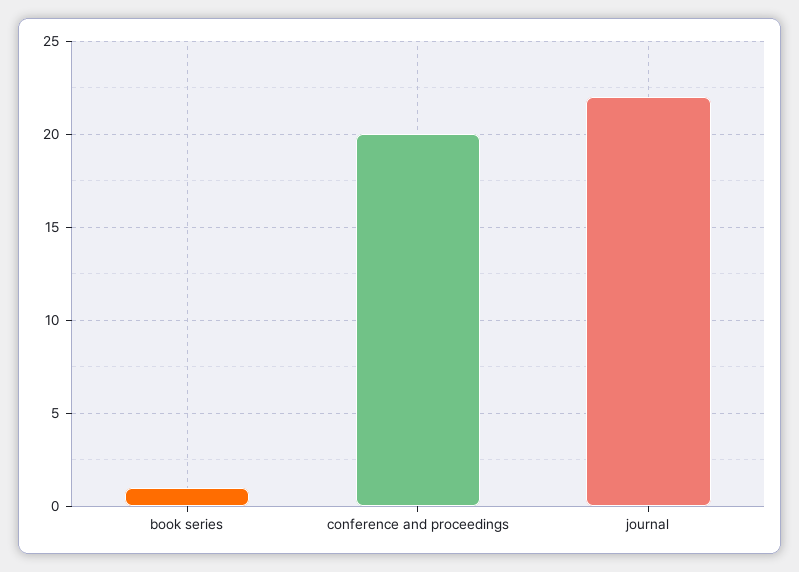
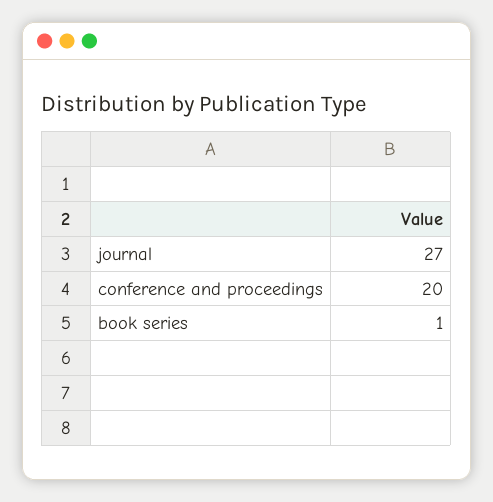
journal: 22 -> 27

